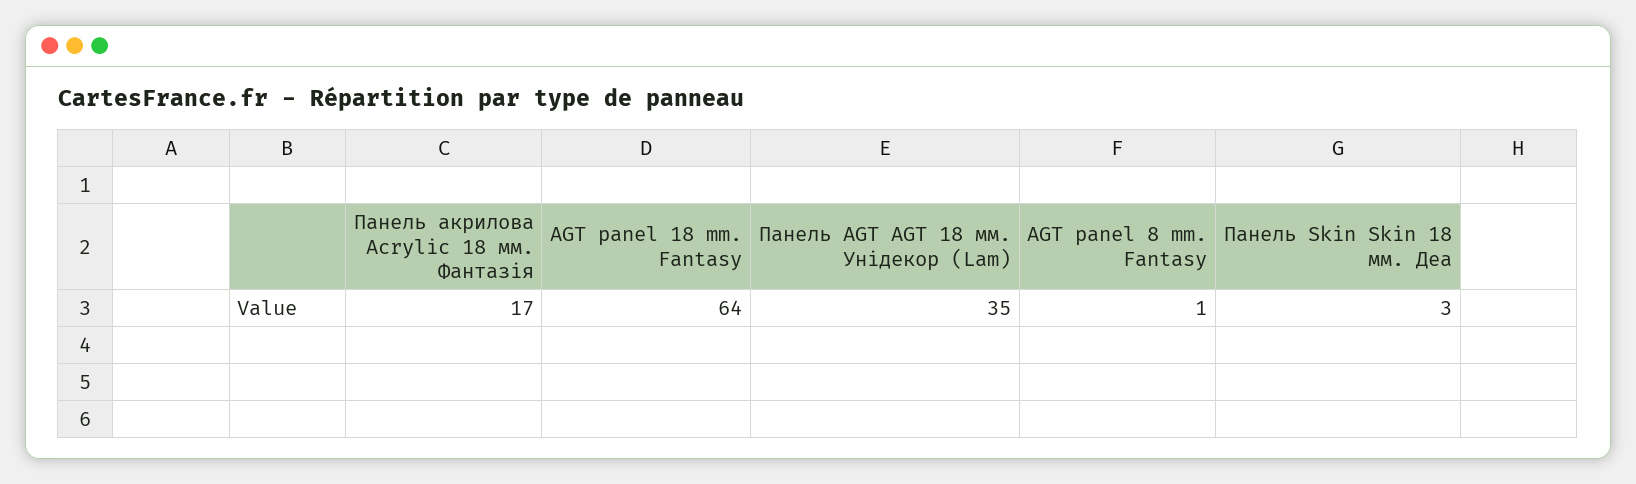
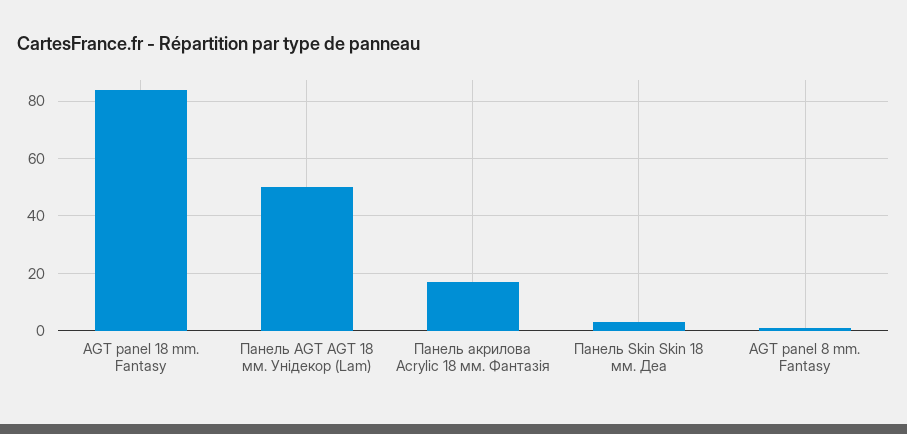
AGT panel 18 mm. Fantasy: 64 -> 85
Панель AGT AGT 18 мм. Унідекор (Lam): 35 -> 50

